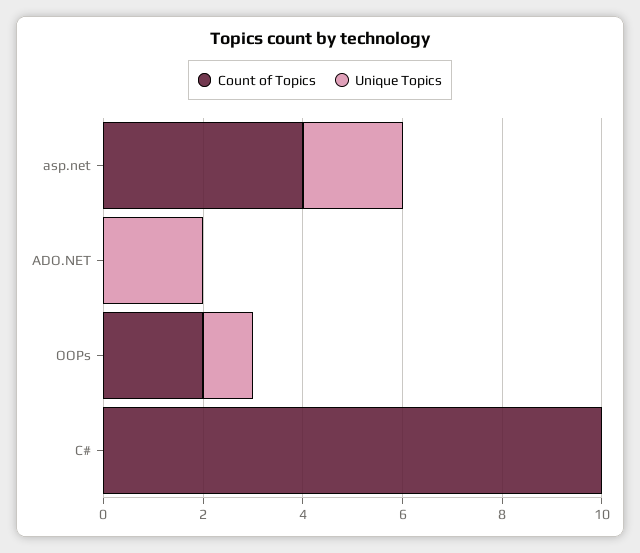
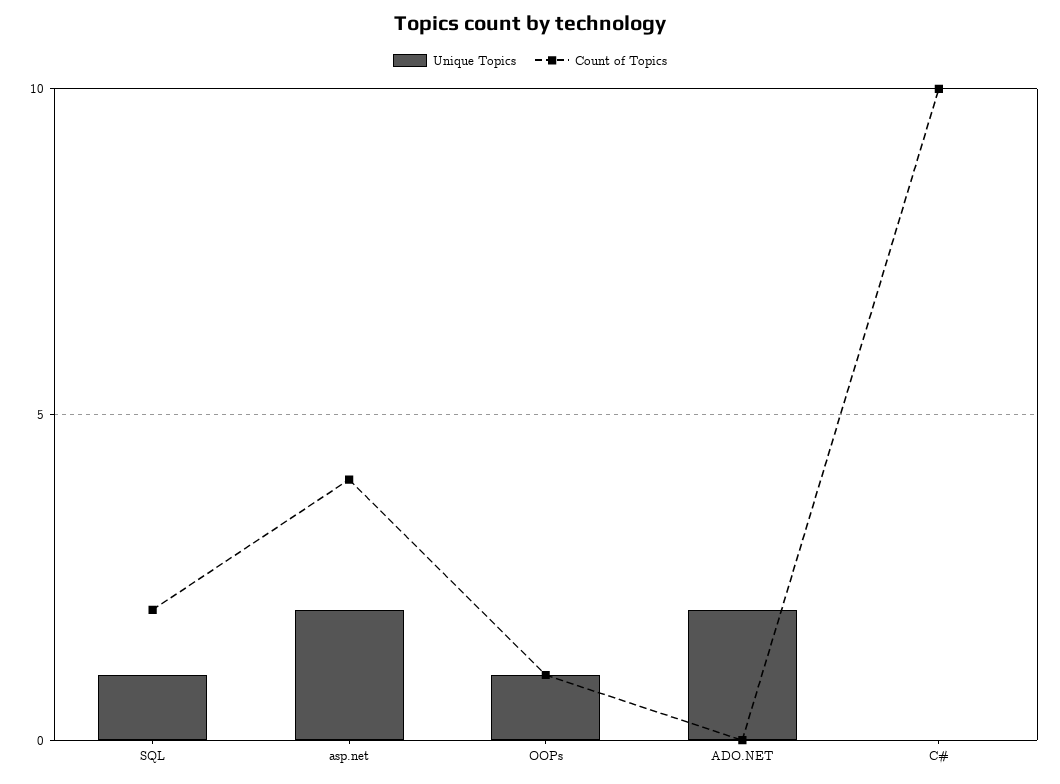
Count of Topics, OOPs: 2 -> 1
Unique Topics, SQL: none -> 1
Count of Topics, SQL: none -> 2

